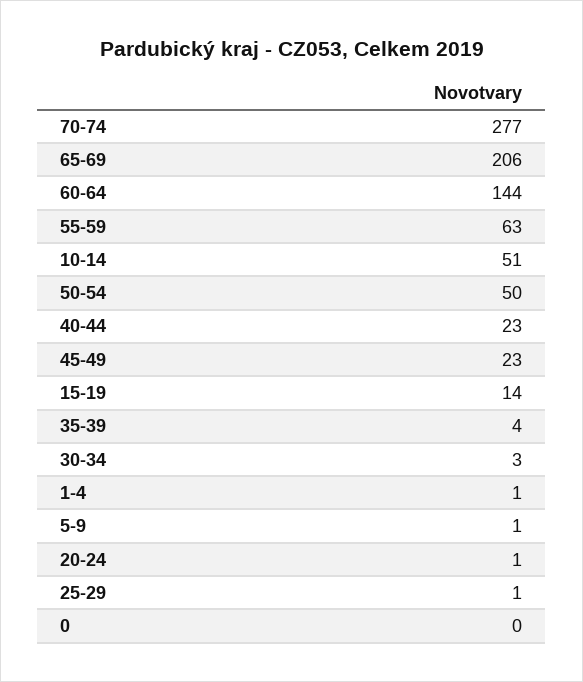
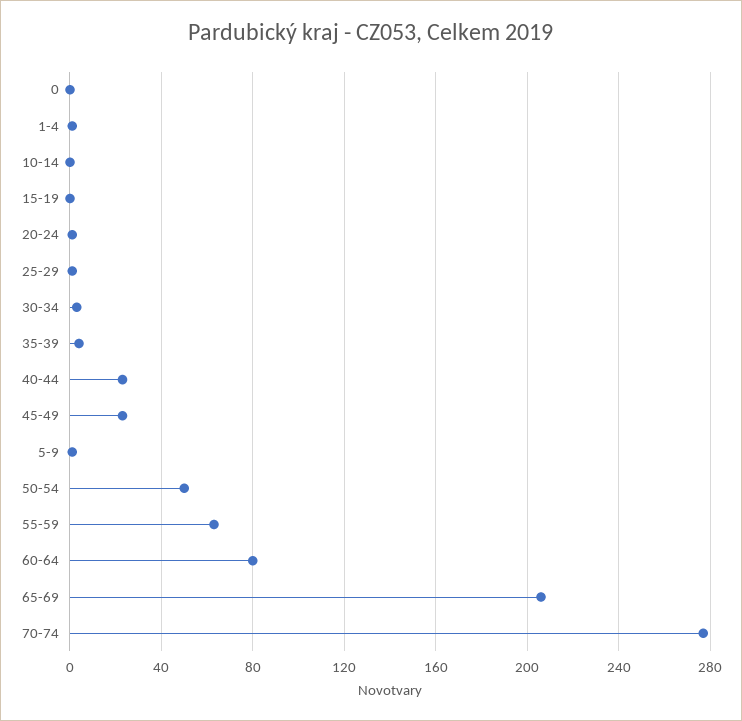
60-64: 144 -> 80
10-14: 51 -> 0
15-19: 14 -> 0

